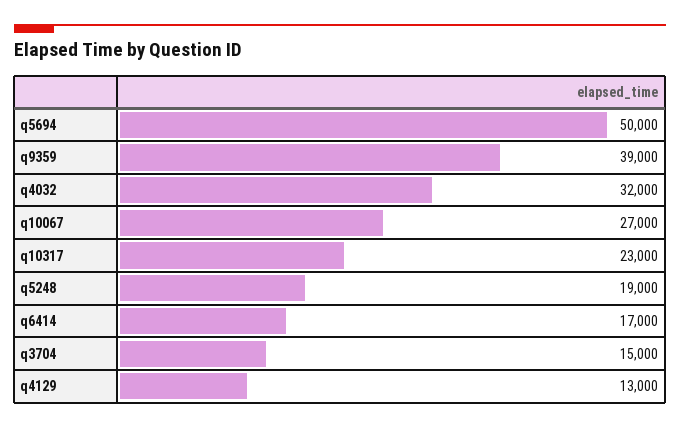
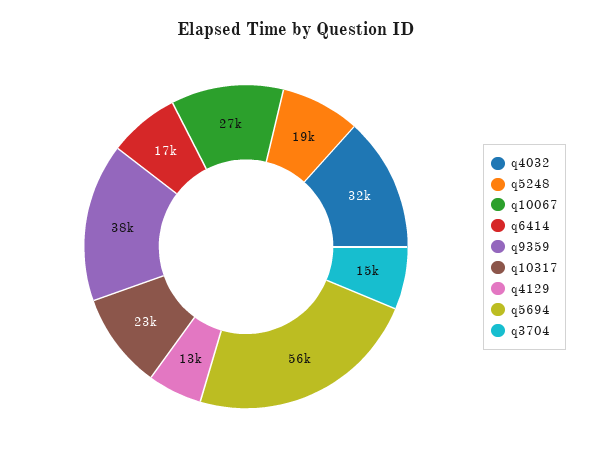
q5694: 50000 -> 56000
q9359: 39000 -> 38000

